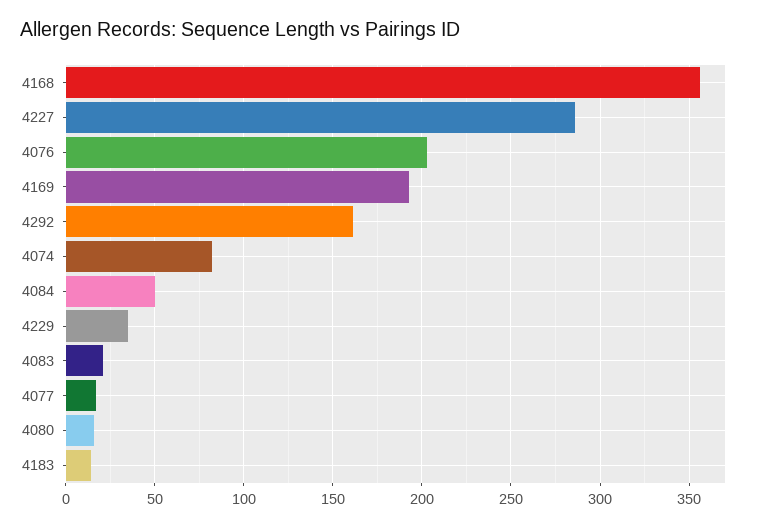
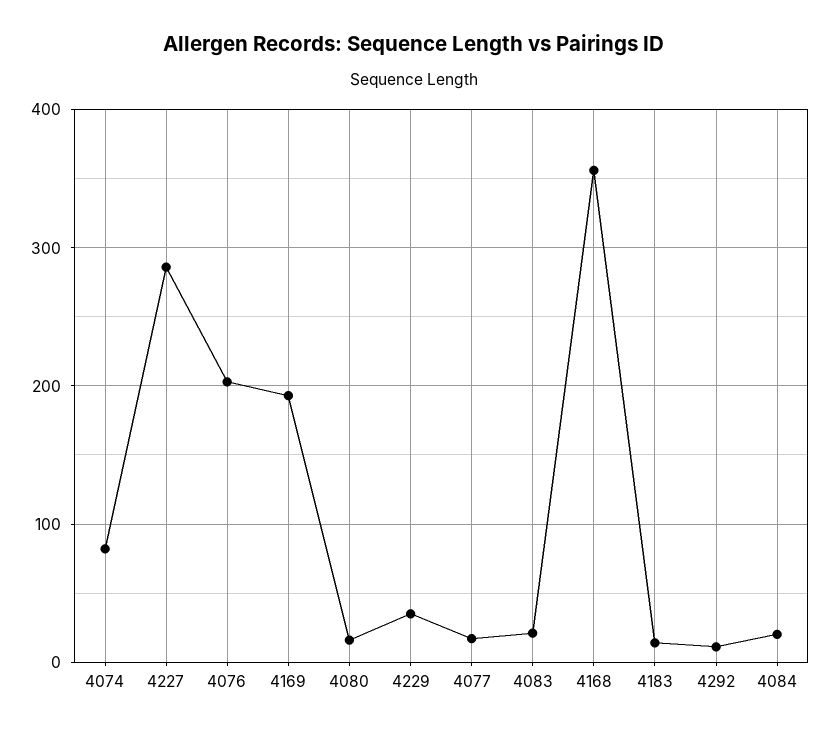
4292: 160 -> 10
4084: 50 -> 20

